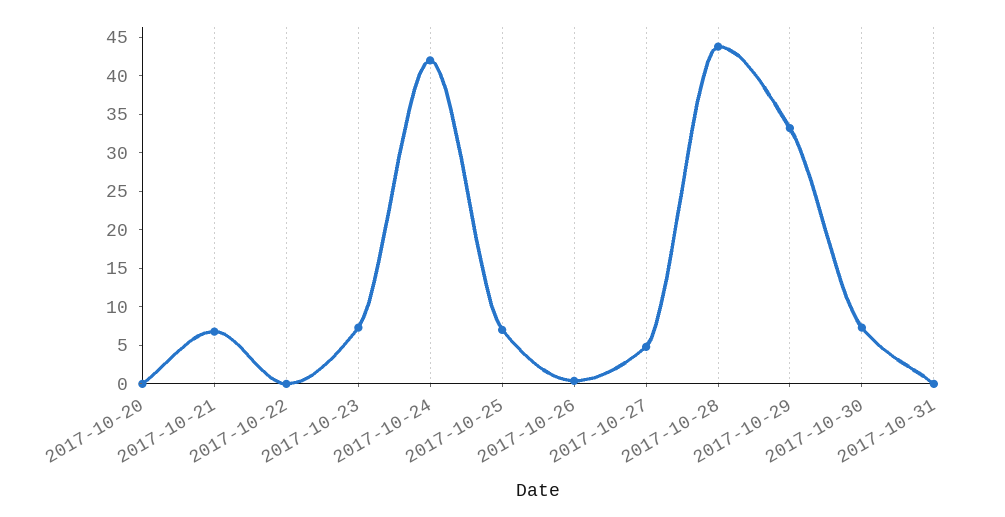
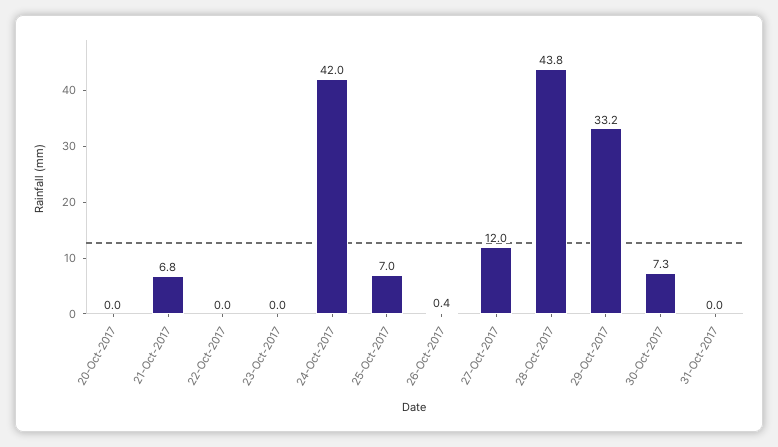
2017-10-23: 7.5 -> 0
2017-10-27: 5 -> 12

